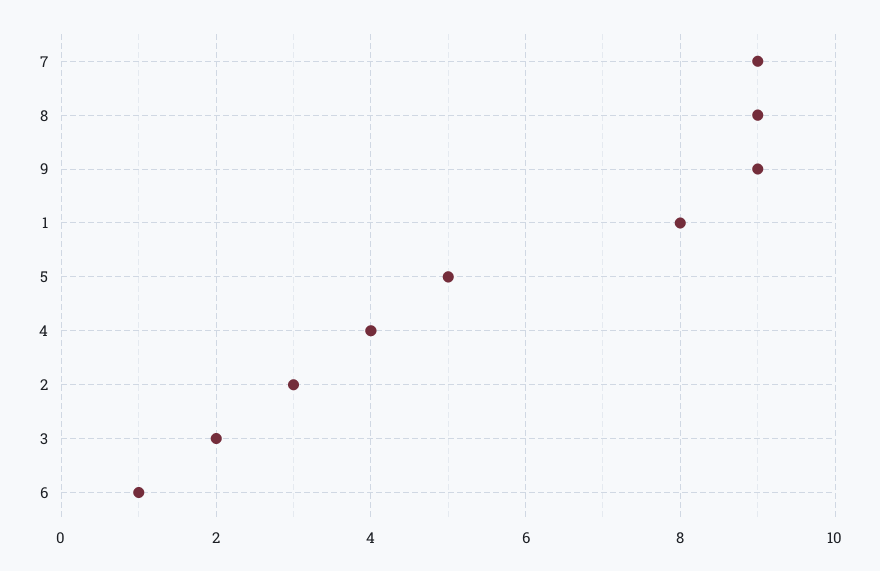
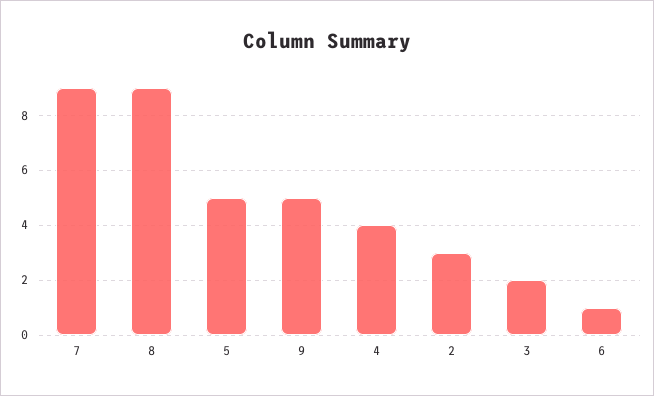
9: 9 -> 5
1: 8 -> none

